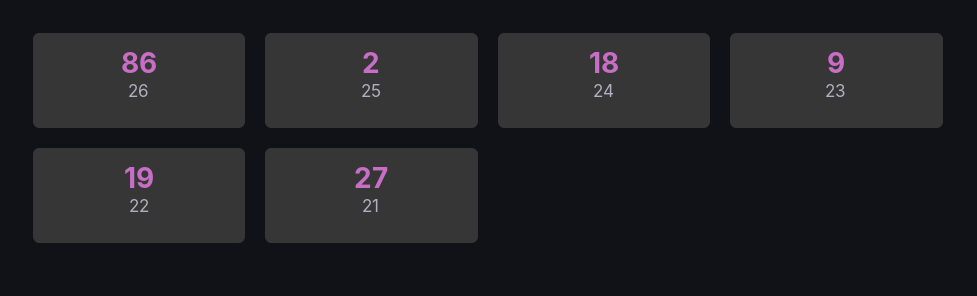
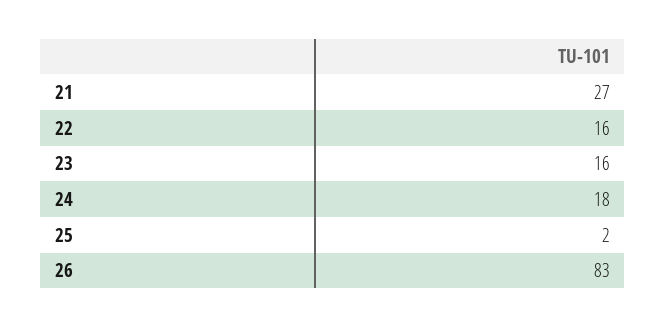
26: 86 -> 83
23: 9 -> 16
22: 19 -> 16

